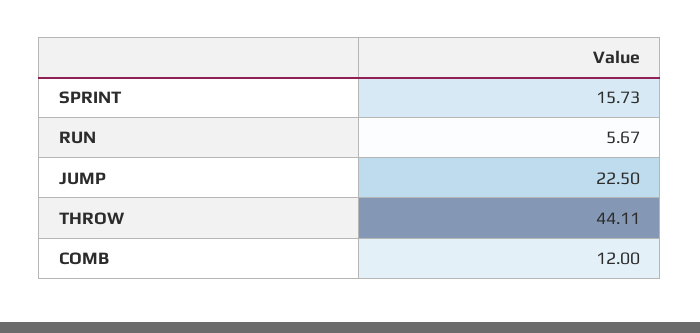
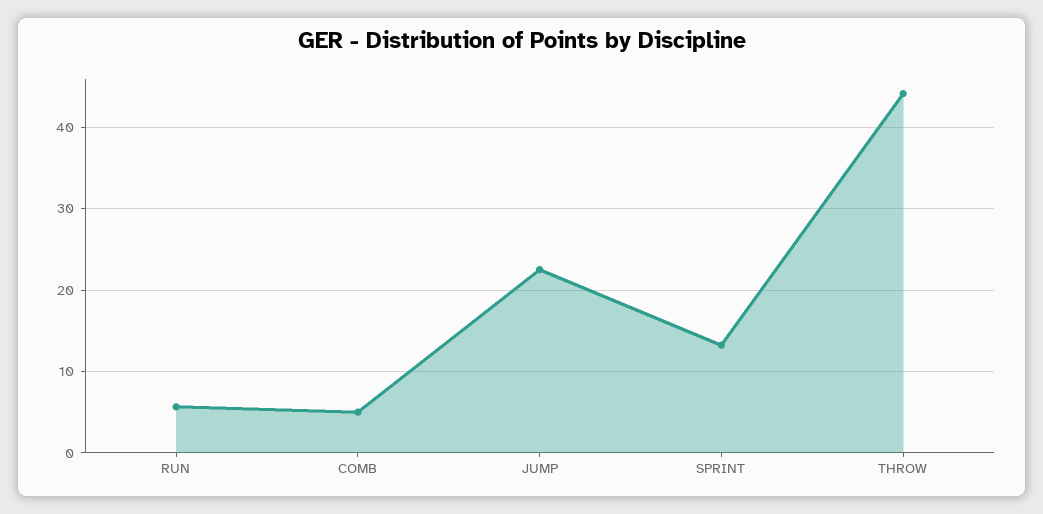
SPRINT: 15.73 -> 13
COMB: 12 -> 5

